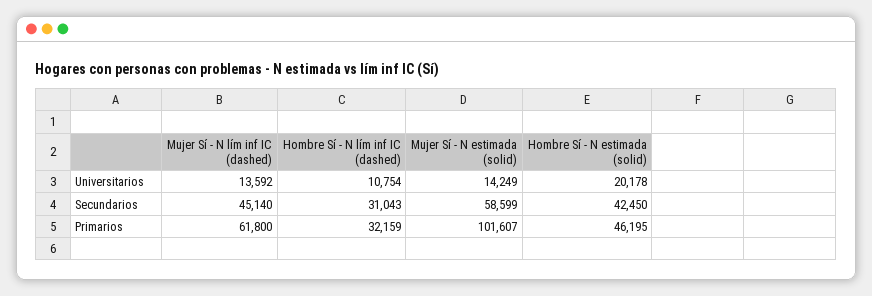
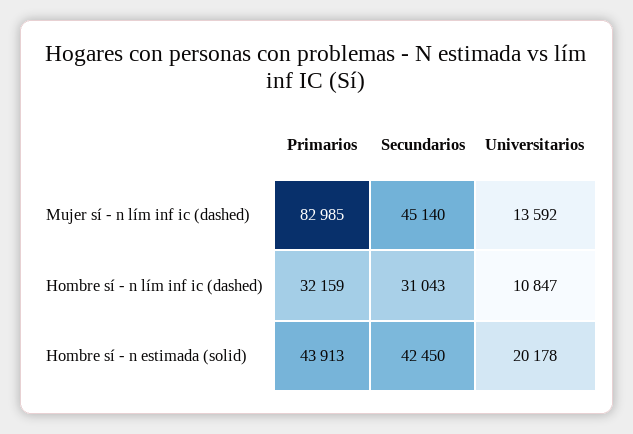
Hombre Sí - N lím inf IC (dashed), Universitarios: 10754 -> 10847
Mujer Sí - N estimada (solid), Universitarios: 14249 -> none
Mujer Sí - N estimada (solid), Secundarios: 58599 -> none
Mujer Sí - N lím inf IC (dashed), Primarios: 61800 -> 82985
Mujer Sí - N estimada (solid), Primarios: 101607 -> none
Hombre Sí - N estimada (solid), Primarios: 46195 -> 43913

